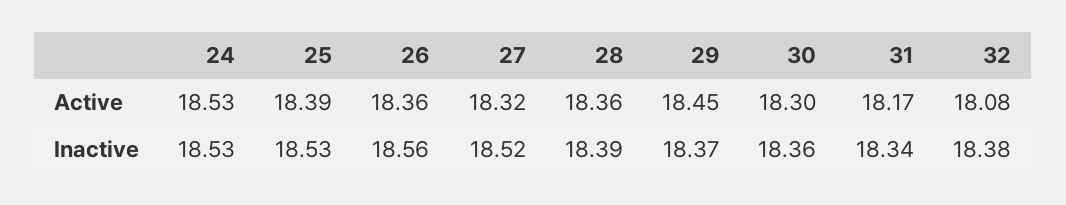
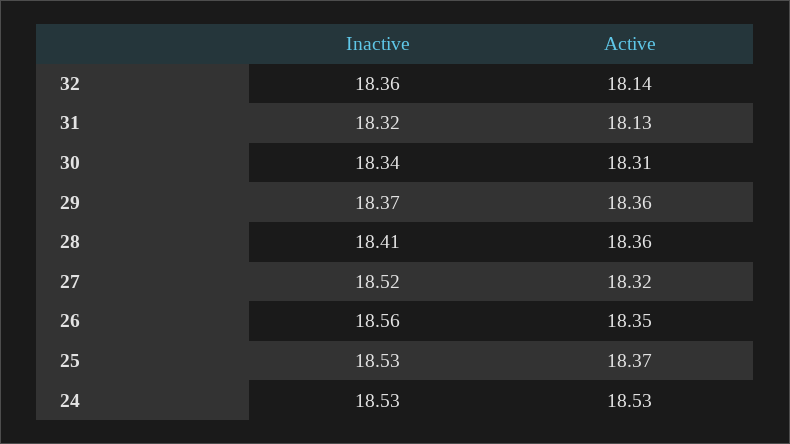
25, Active: 18.39 -> 18.37
26, Active: 18.36 -> 18.35
29, Active: 18.45 -> 18.36
30, Active: 18.3 -> 18.31
31, Active: 18.17 -> 18.13
32, Active: 18.08 -> 18.14
28, Inactive: 18.39 -> 18.41
30, Inactive: 18.36 -> 18.34
31, Inactive: 18.34 -> 18.32
32, Inactive: 18.38 -> 18.36

